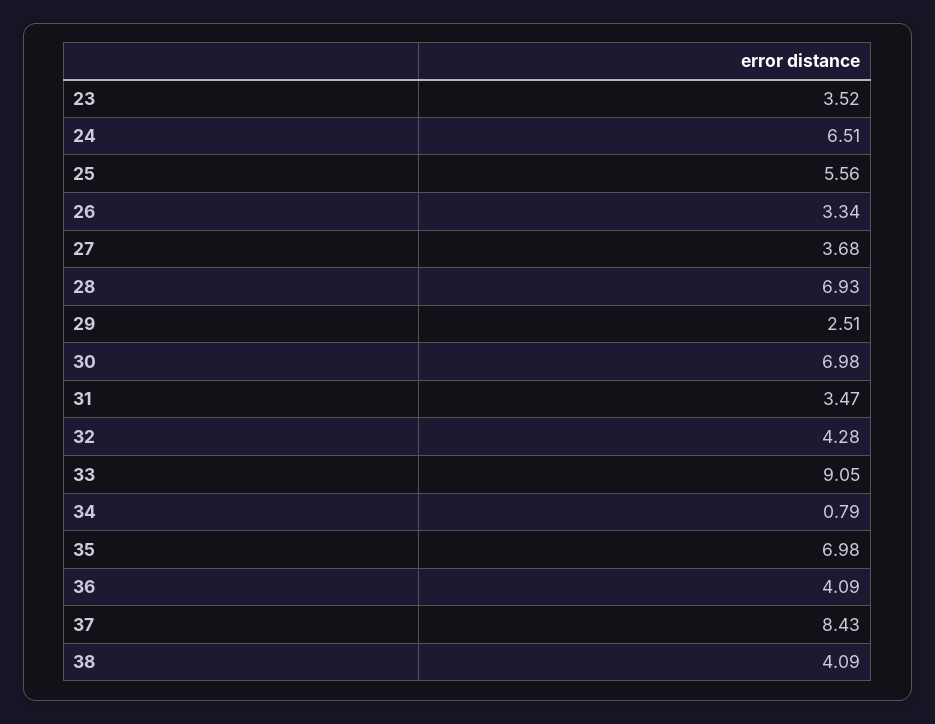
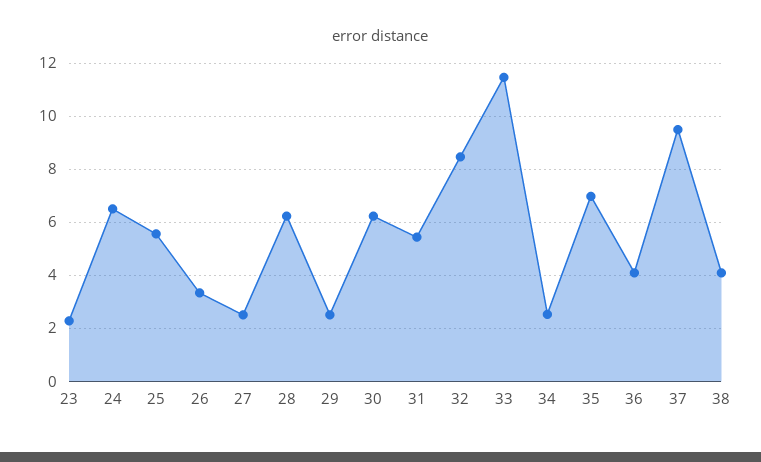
23: 3.52 -> 2.25
27: 3.68 -> 2.5
28: 6.93 -> 6.25
30: 6.98 -> 6.25
31: 3.47 -> 5.5
32: 4.28 -> 8.5
33: 9.05 -> 11.5
34: 0.79 -> 2.5
37: 8.43 -> 9.5

